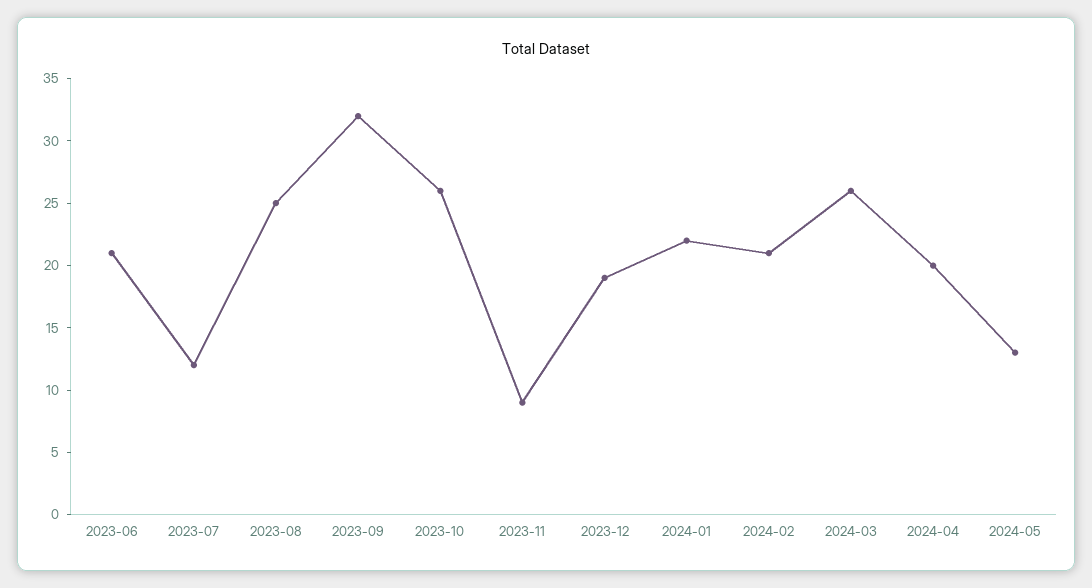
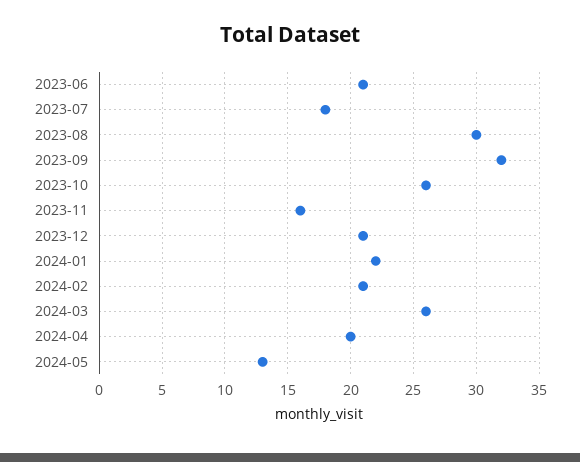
2023-07: 12 -> 18
2023-08: 25 -> 30
2023-11: 9 -> 16
2023-12: 19 -> 21

